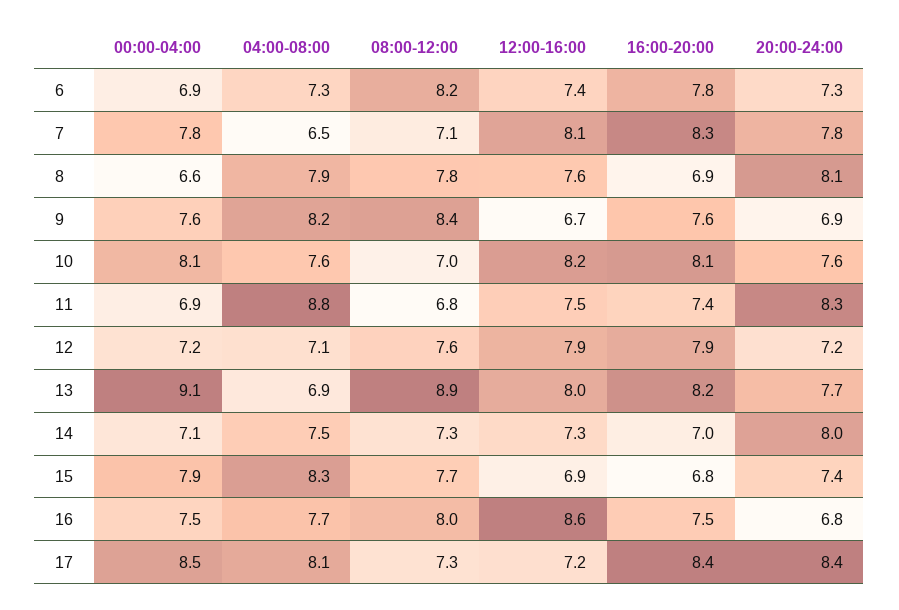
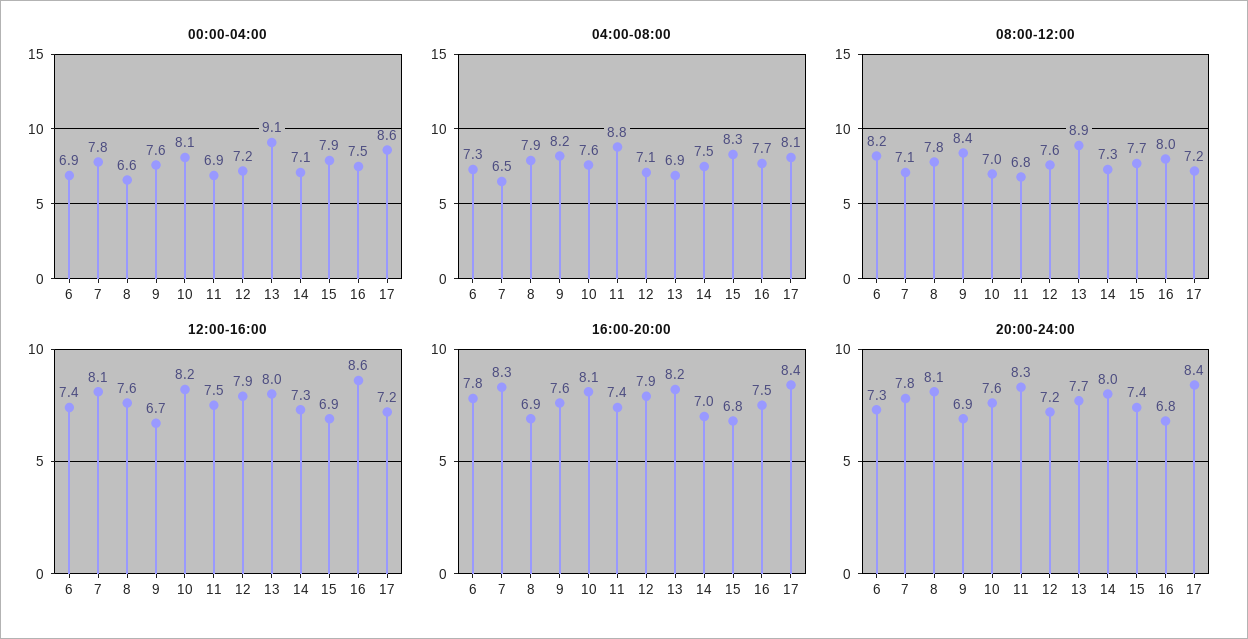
00:00-04:00, 17: 8.5 -> 8.6
08:00-12:00, 17: 7.3 -> 7.2

